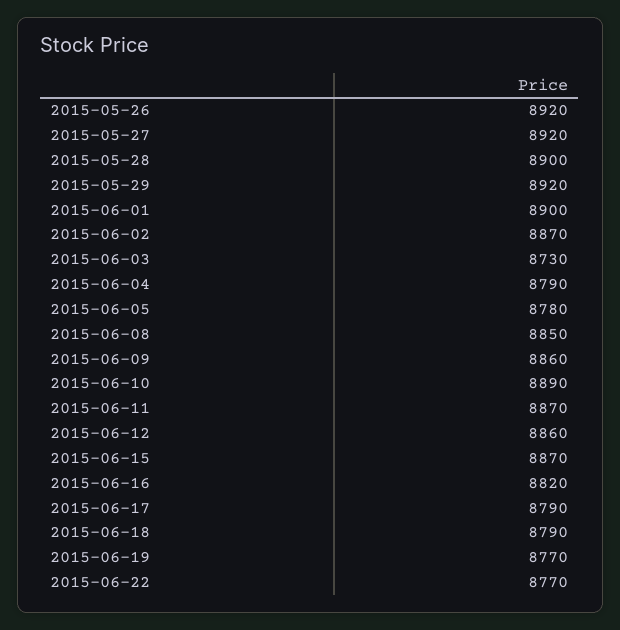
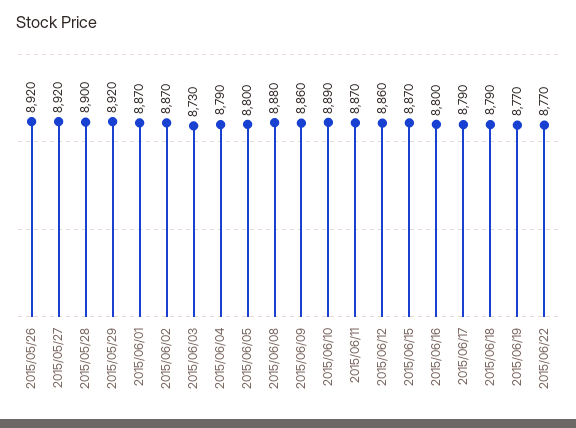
2015-06-01: 8900 -> 8870
2015-06-05: 8780 -> 8800
2015-06-08: 8850 -> 8880
2015-06-16: 8820 -> 8800

